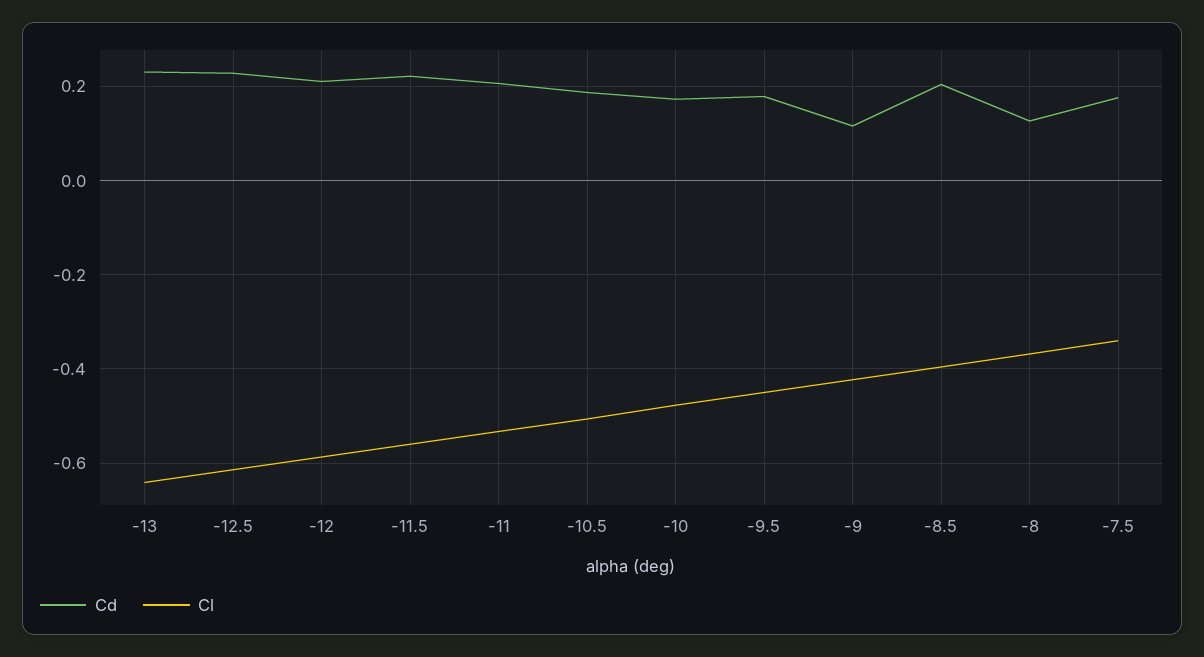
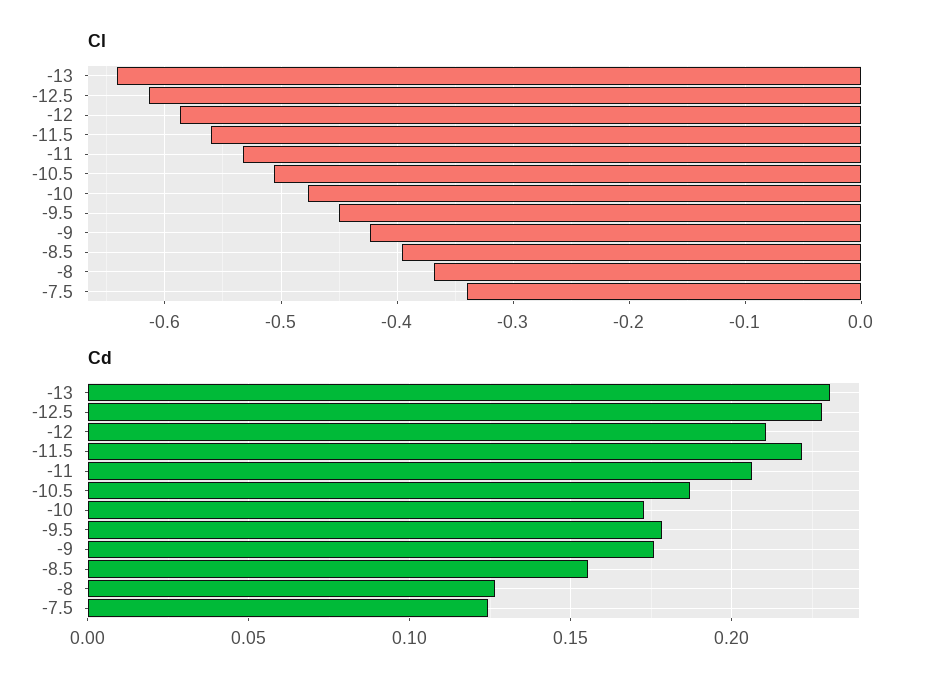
Cd, -9: 0.12 -> 0.175
Cd, -8.5: 0.2 -> 0.155
Cd, -7.5: 0.18 -> 0.125

